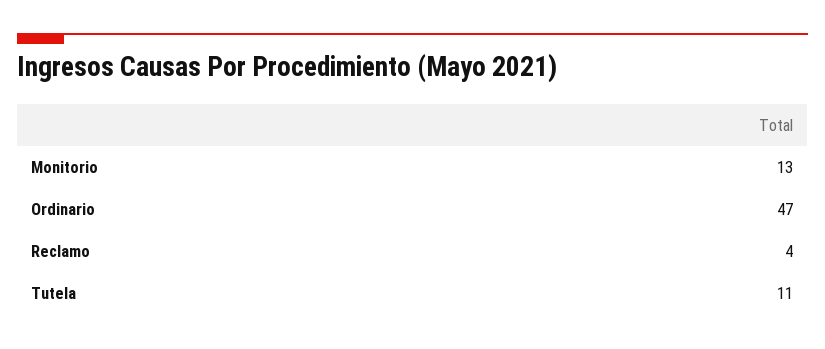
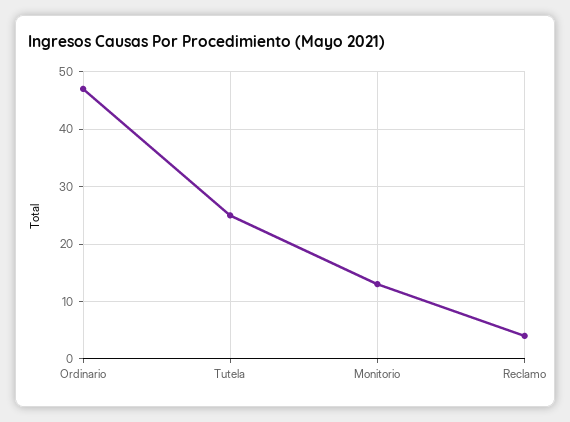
Tutela: 11 -> 25

